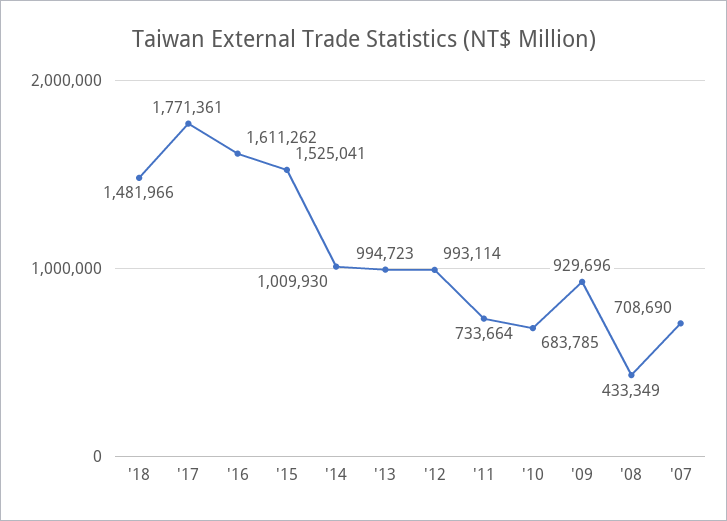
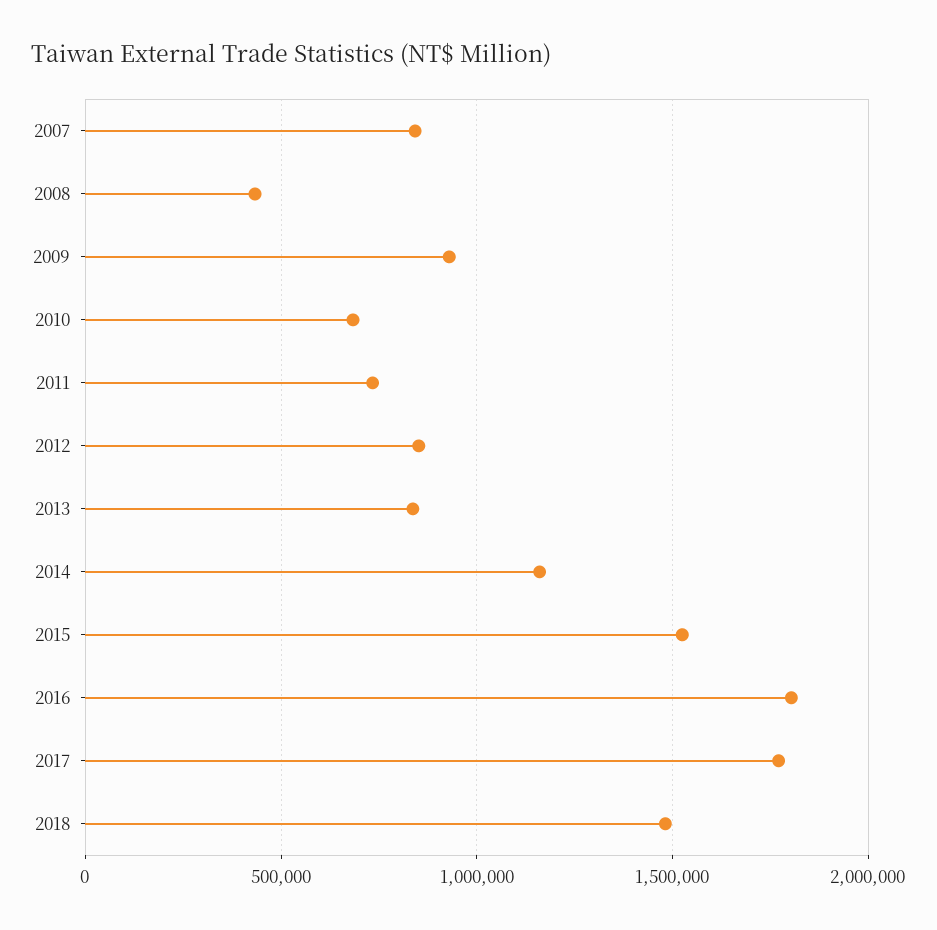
'16: 1611262 -> 1800000
'14: 1009930 -> 1150000
'13: 994723 -> 850000
'12: 993114 -> 850000
'07: 708690 -> 850000

